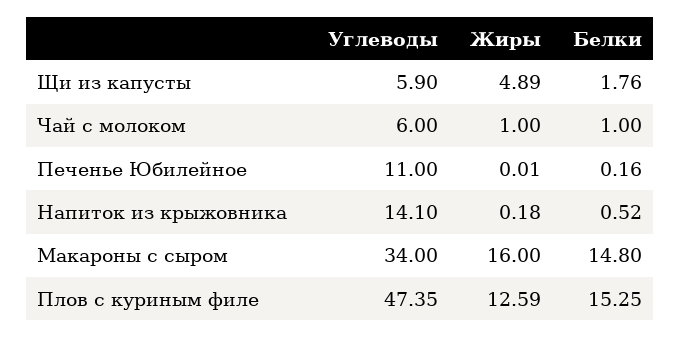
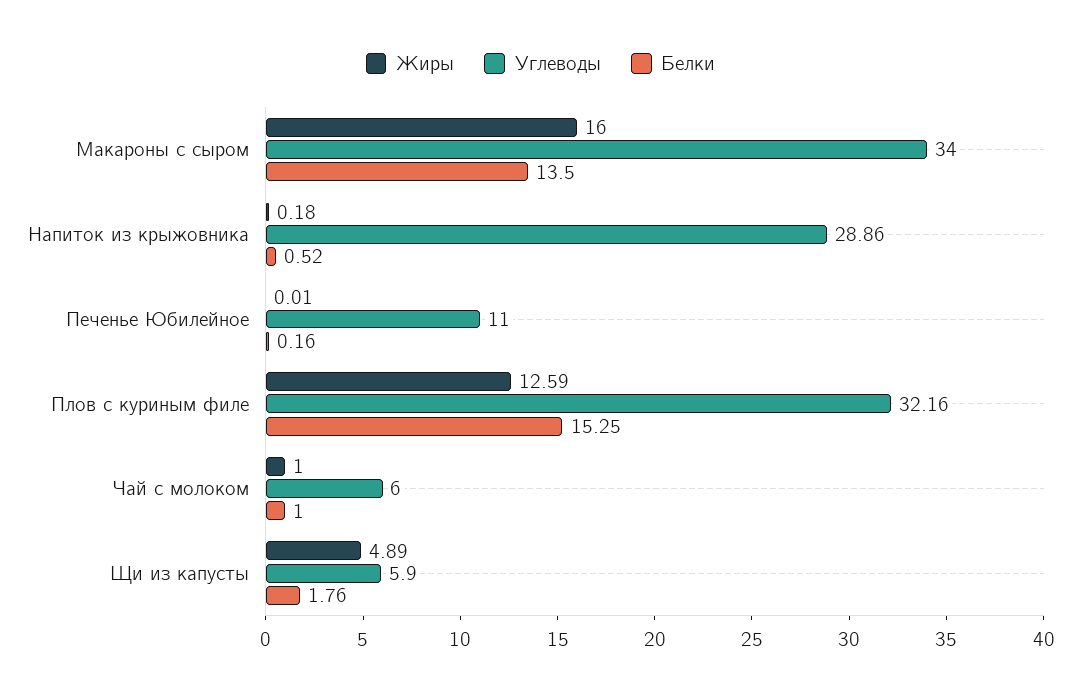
Углеводы, Напиток из крыжовника: 14.1 -> 28.86
Белки, Макароны с сыром: 14.8 -> 13.5
Углеводы, Плов с куриным филе: 47.35 -> 32.16

